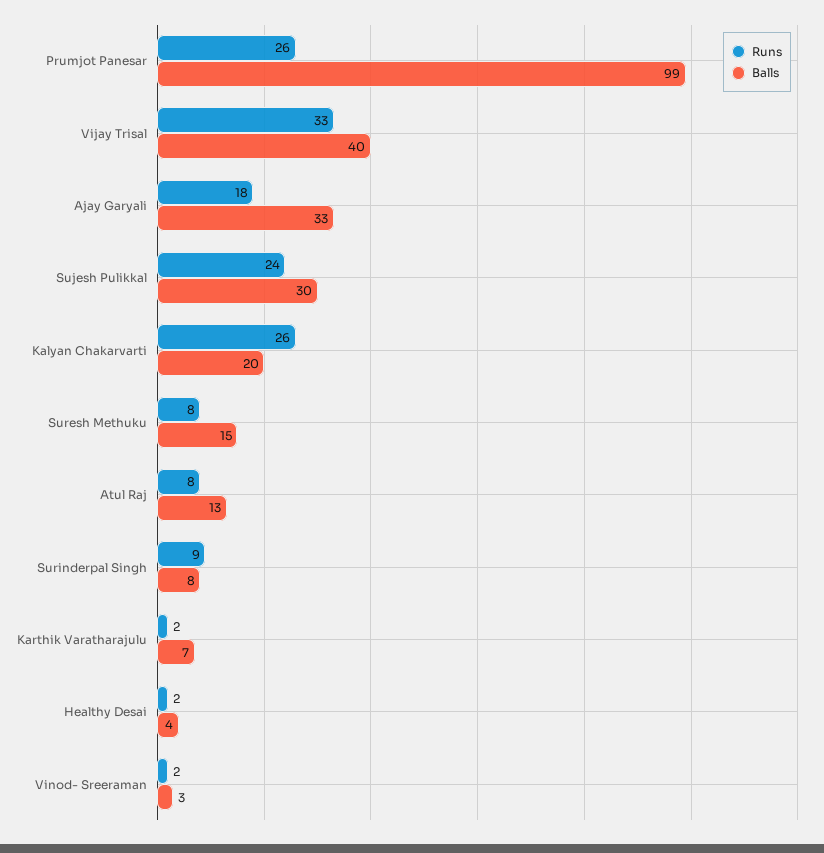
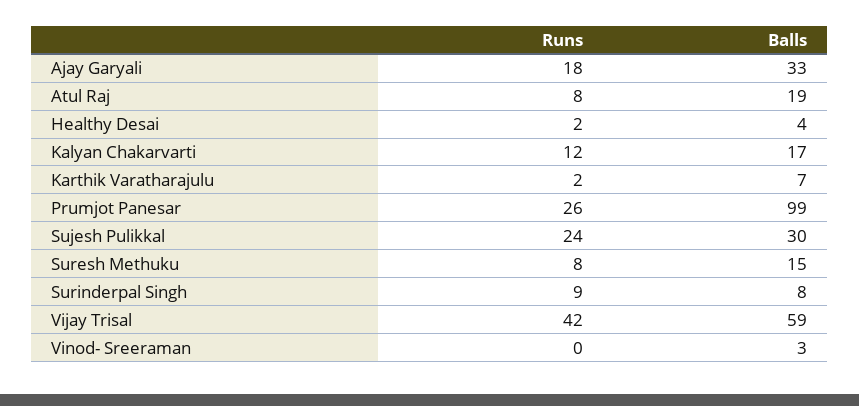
Runs, Vijay Trisal: 33 -> 42
Balls, Vijay Trisal: 40 -> 59
Runs, Kalyan Chakarvarti: 26 -> 12
Balls, Kalyan Chakarvarti: 20 -> 17
Balls, Atul Raj: 13 -> 19
Runs, Vinod- Sreeraman: 2 -> 0

